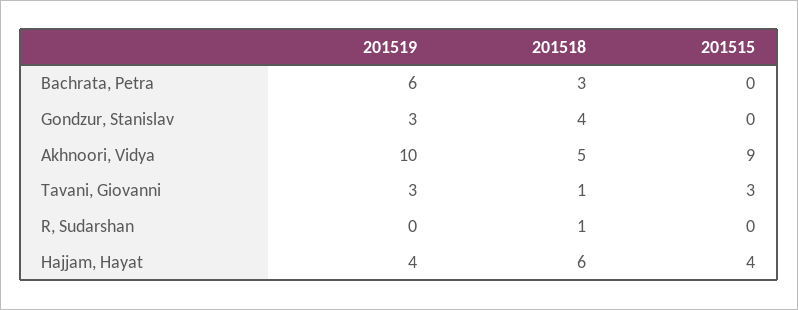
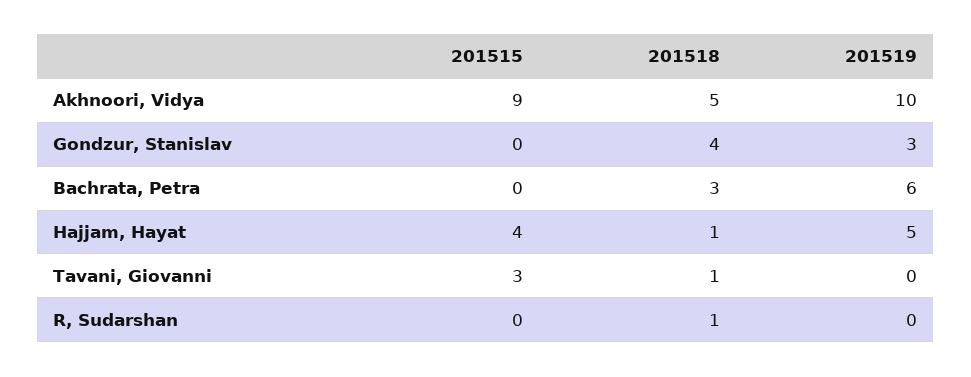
201519, Tavani, Giovanni: 3 -> 0
201519, Hajjam, Hayat: 4 -> 5
201518, Hajjam, Hayat: 6 -> 1

